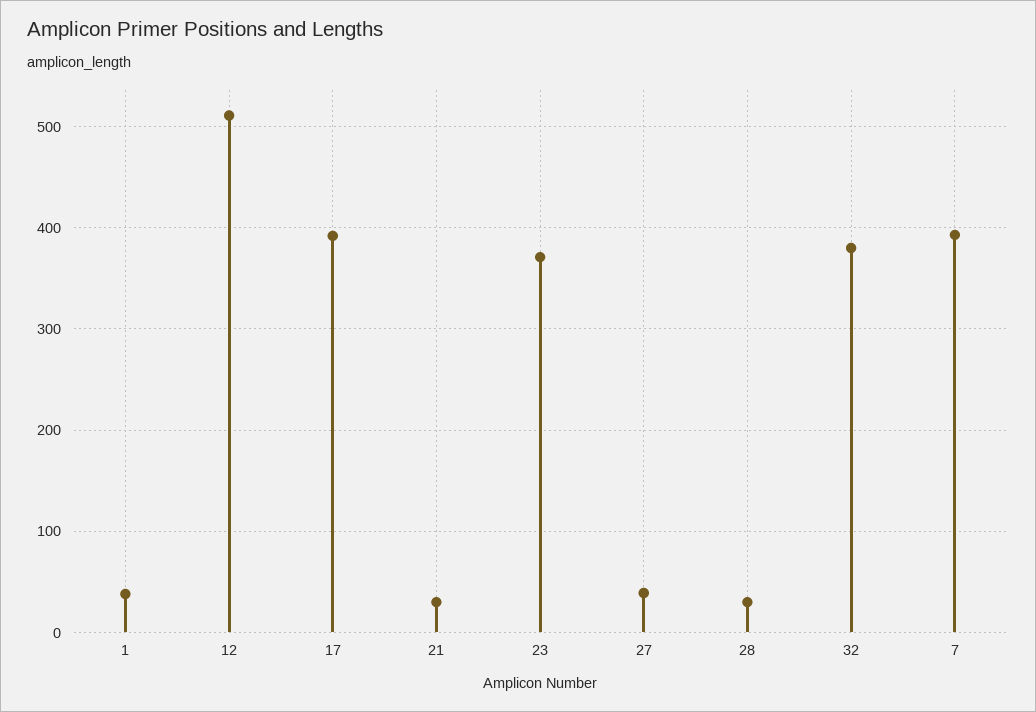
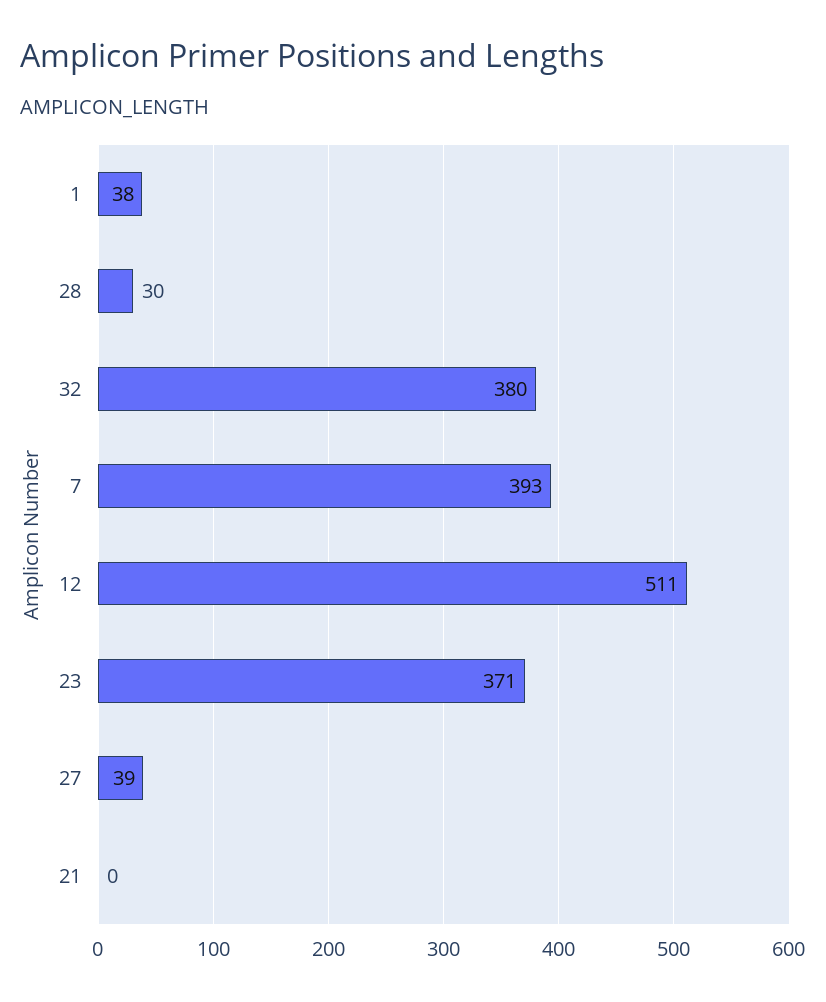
17: 390 -> none
21: 30 -> 0

